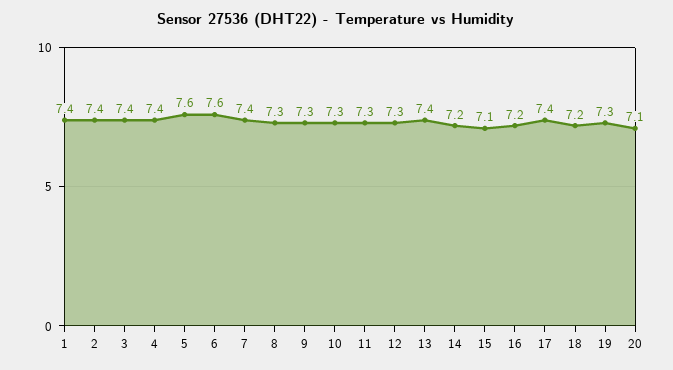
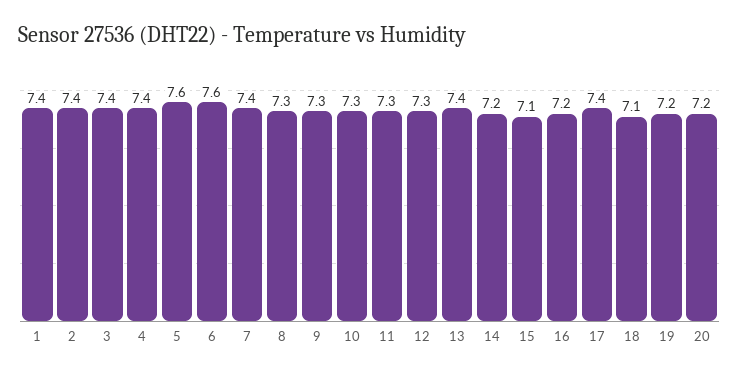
18: 7.2 -> 7.1
19: 7.3 -> 7.2
20: 7.1 -> 7.2

